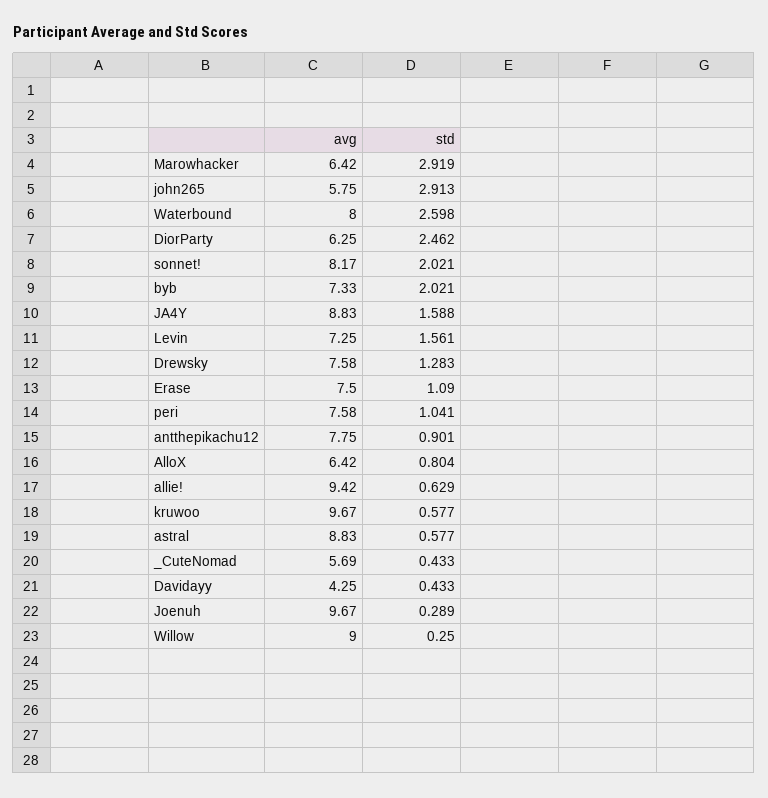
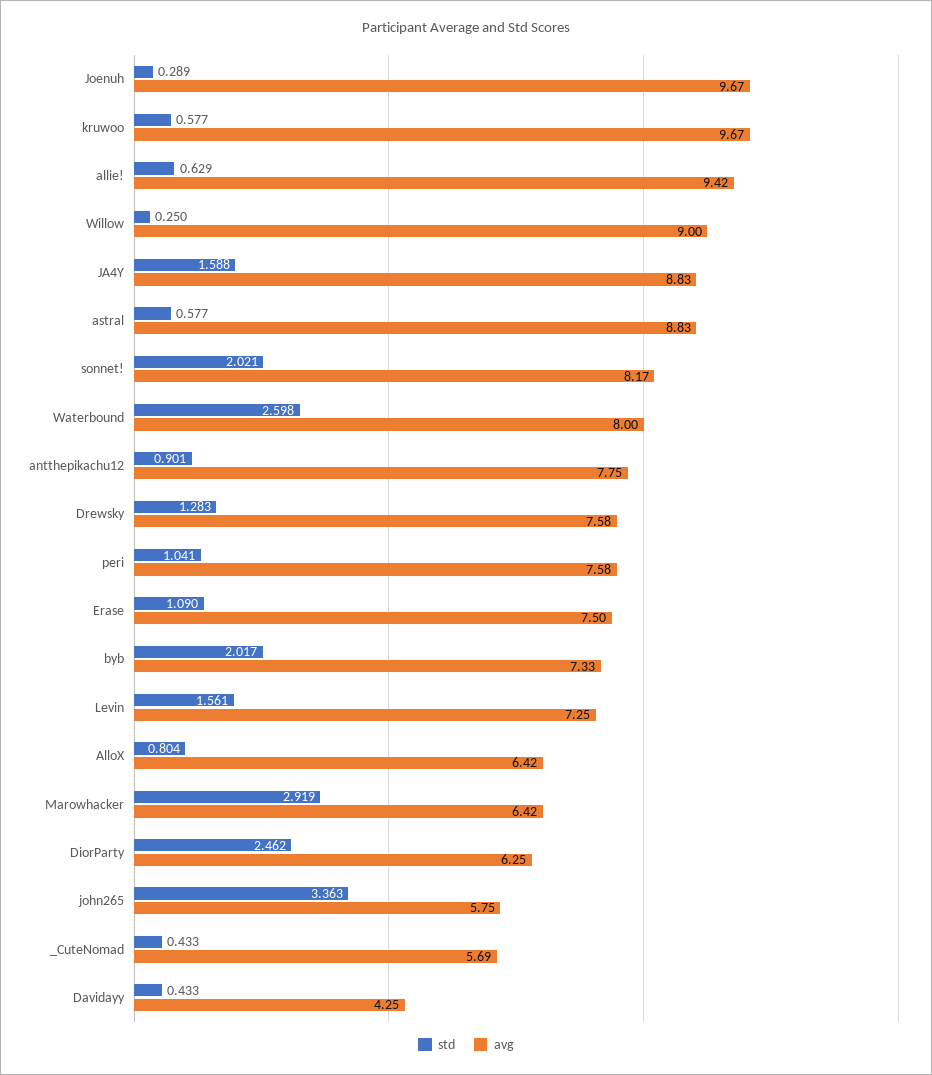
std, john265: 2.913 -> 3.363
std, byb: 2.021 -> 2.017

